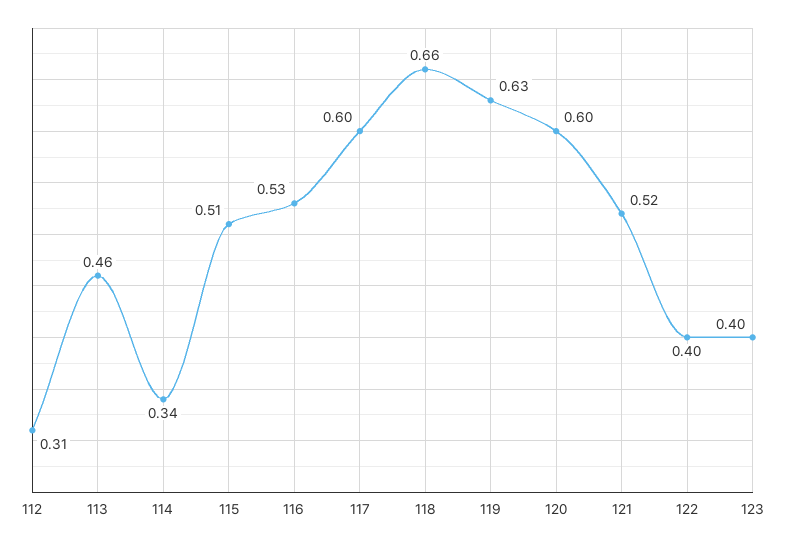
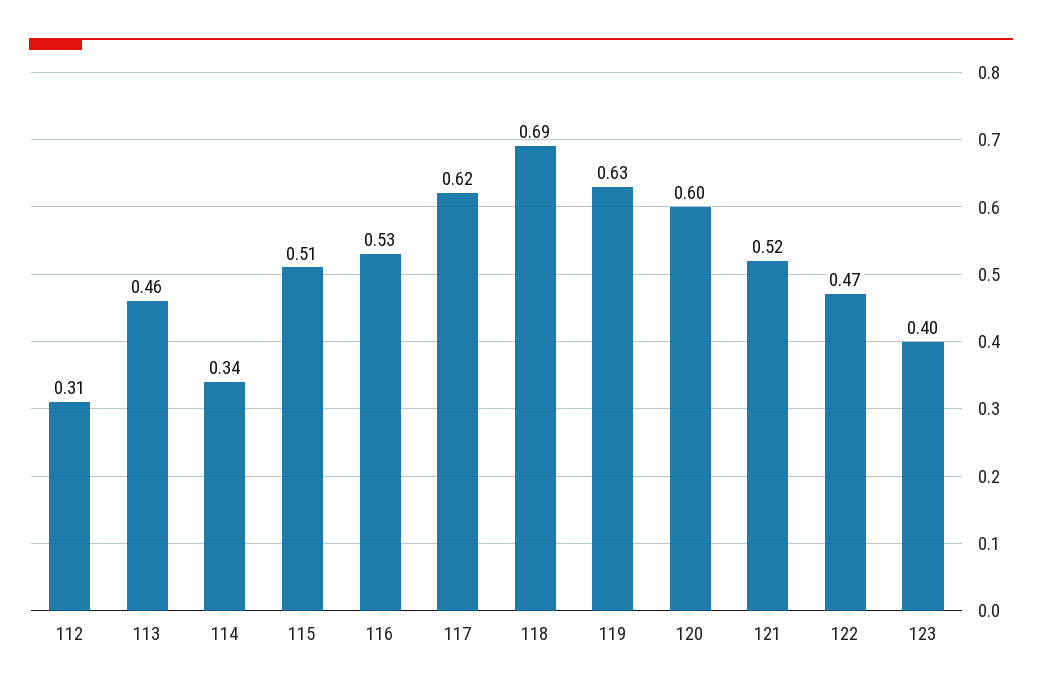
117: 0.6 -> 0.62
118: 0.66 -> 0.69
122: 0.4 -> 0.47

